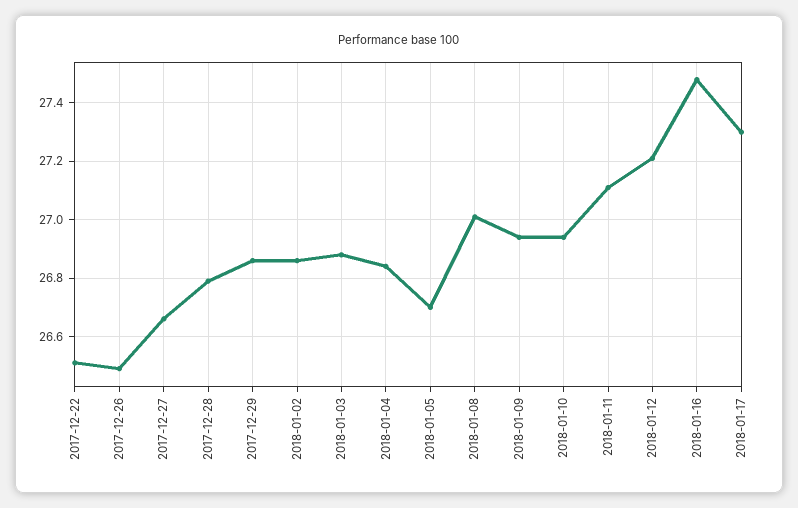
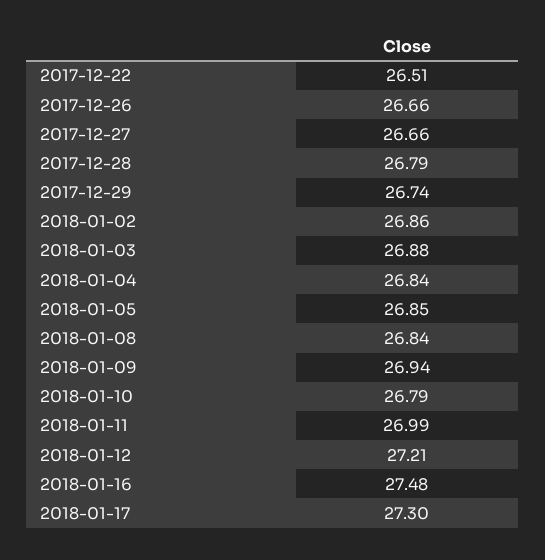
2017-12-26: 26.5 -> 26.66
2017-12-29: 26.85 -> 26.74
2018-01-05: 26.7 -> 26.85
2018-01-08: 27 -> 26.84
2018-01-10: 26.95 -> 26.79
2018-01-11: 27.1 -> 26.99

